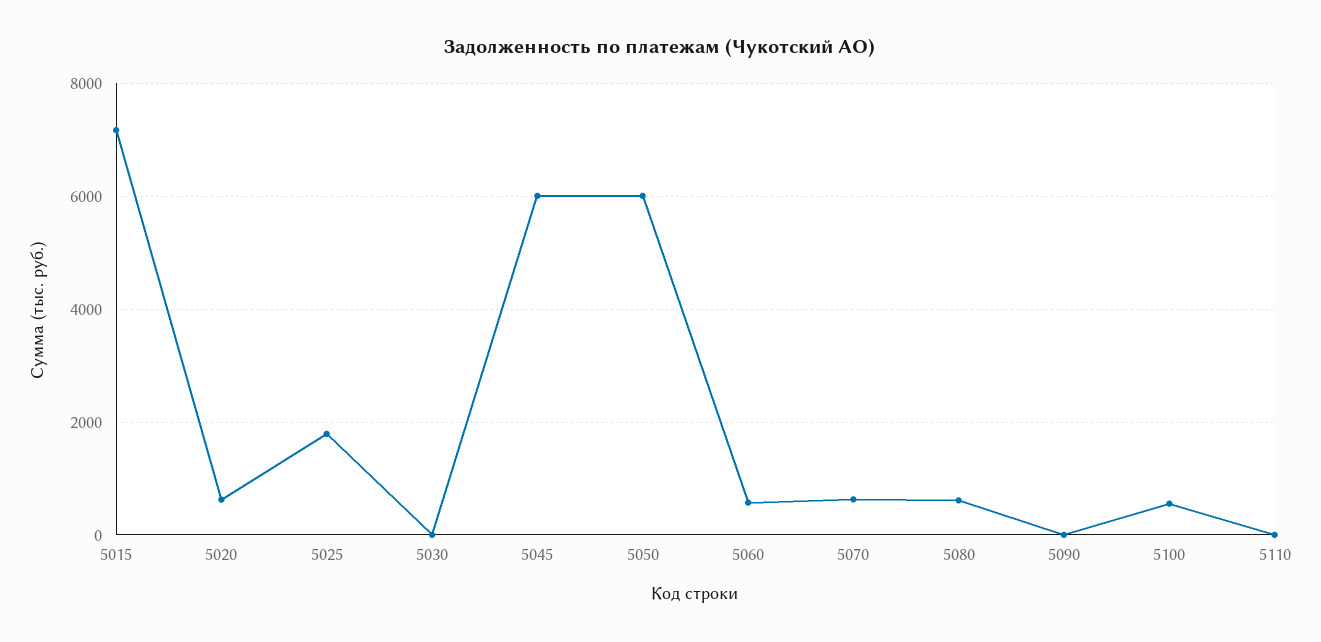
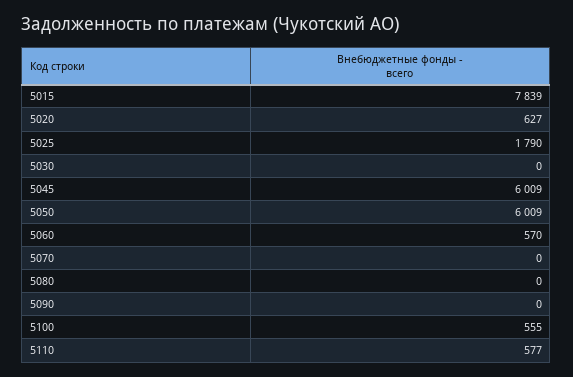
5015: 7200 -> 7839
5070: 600 -> 0
5080: 600 -> 0
5110: 0 -> 577

